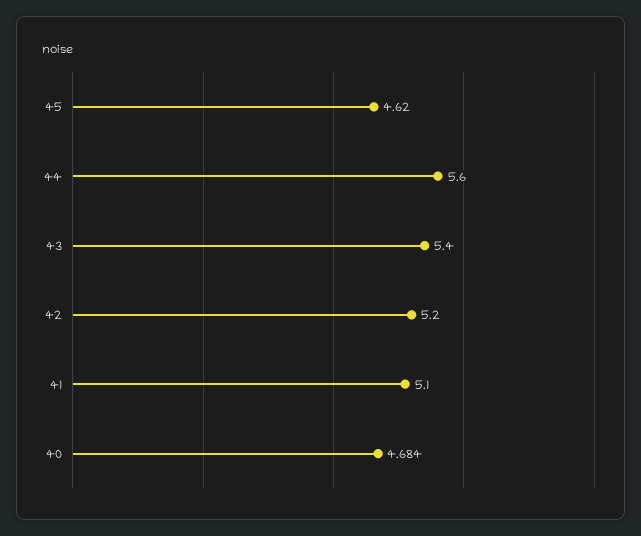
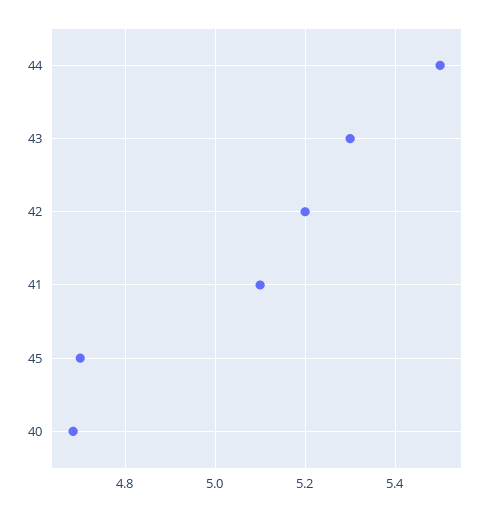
45: 4.62 -> 4.7
44: 5.6 -> 5.5
43: 5.4 -> 5.3

